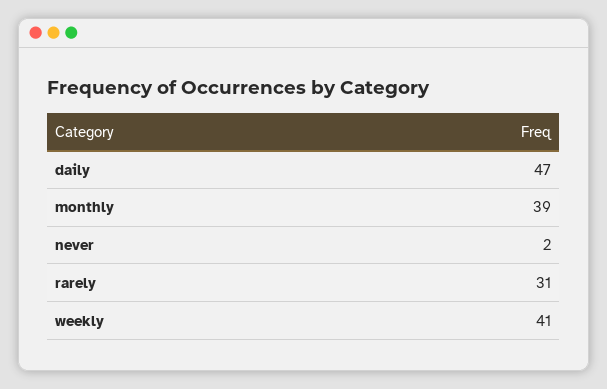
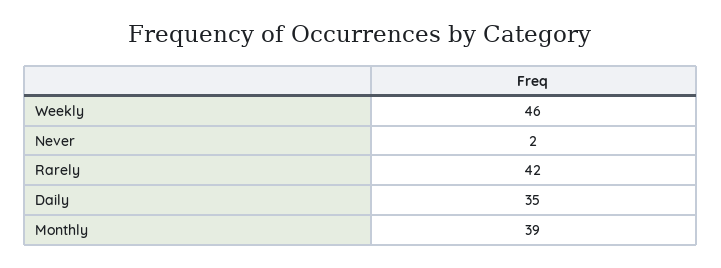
daily: 47 -> 35
rarely: 31 -> 42
weekly: 41 -> 46

